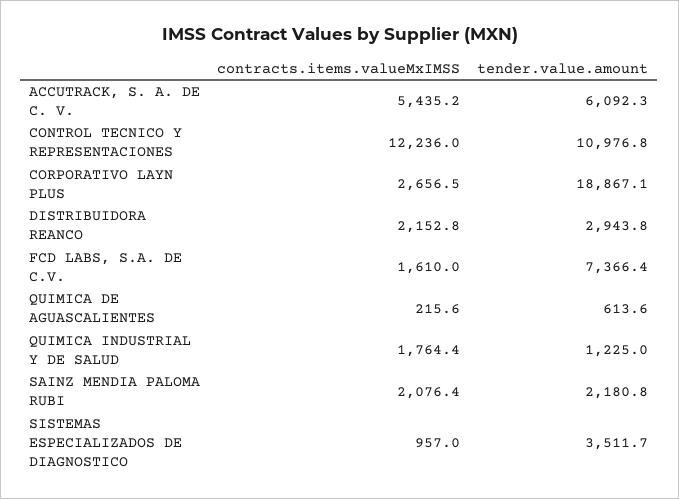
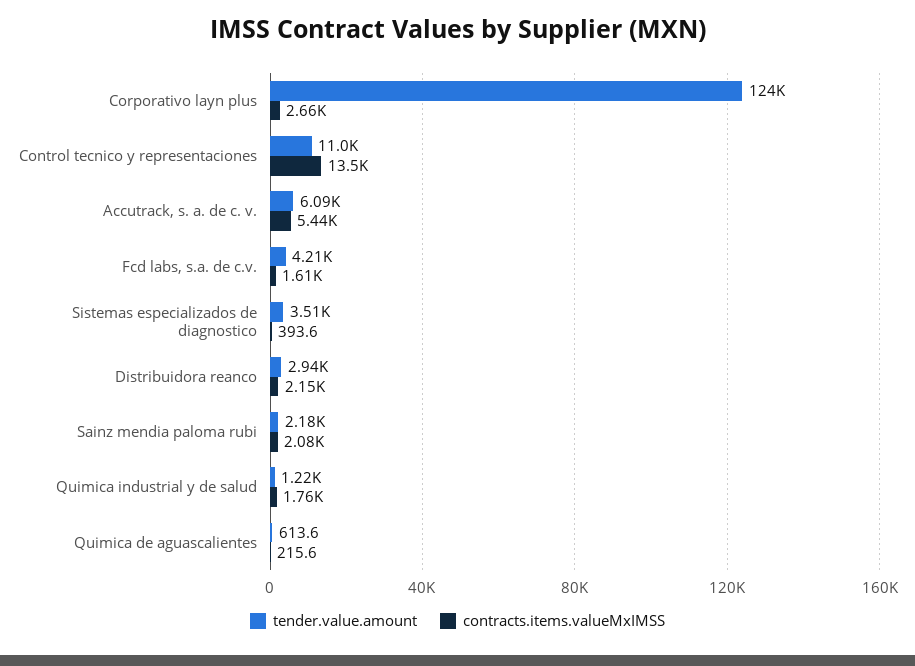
contracts.items.valueMxIMSS, CONTROL TECNICO Y REPRESENTACIONES: 12236 -> 13500
tender.value.amount, CORPORATIVO LAYN PLUS: 18867.1 -> 124000
tender.value.amount, FCD LABS, S.A. DE C.V.: 7366.4 -> 4210
contracts.items.valueMxIMSS, SISTEMAS ESPECIALIZADOS DE DIAGNOSTICO: 957 -> 393.6

